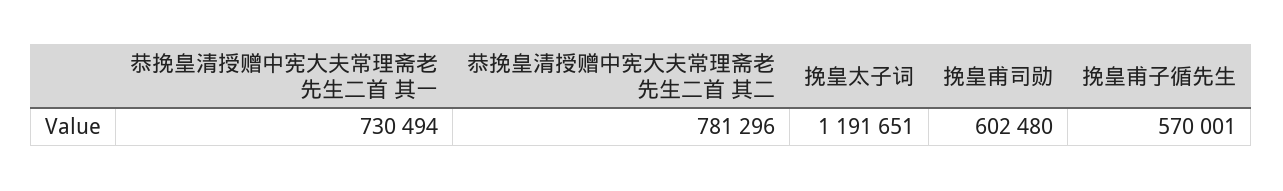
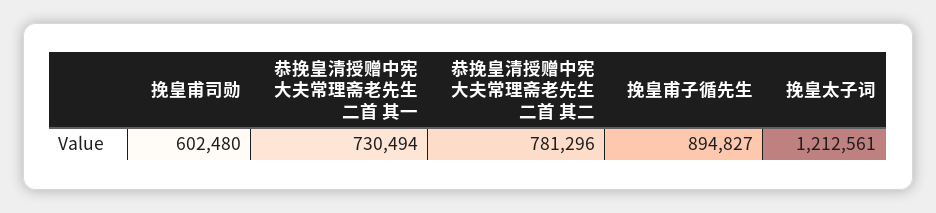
挽皇太子词: 1191651 -> 1212561
挽皇甫子循先生: 570001 -> 894827

